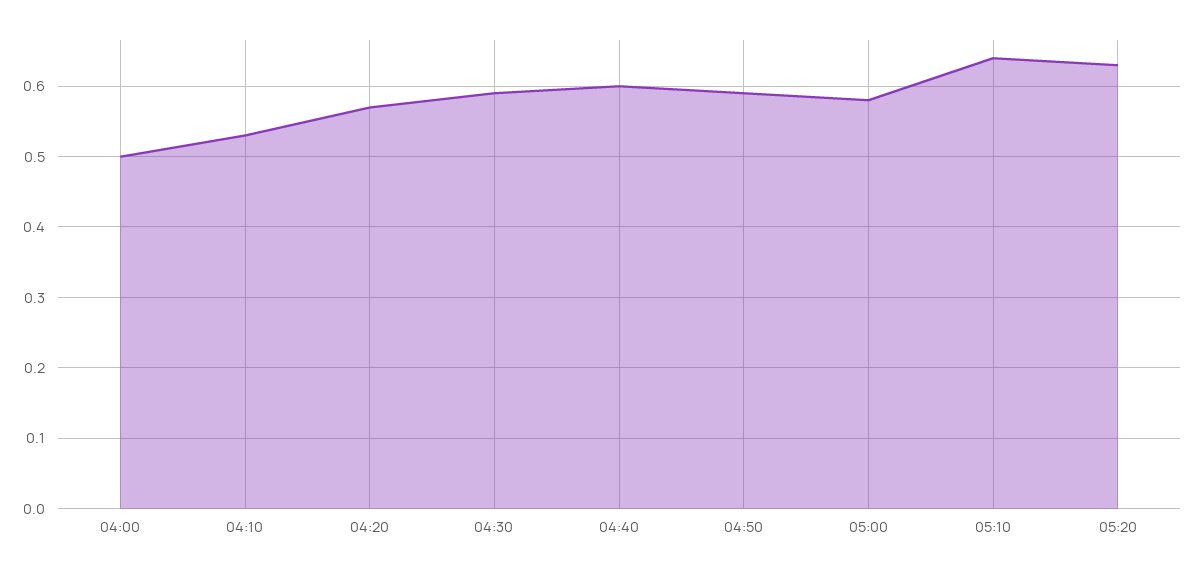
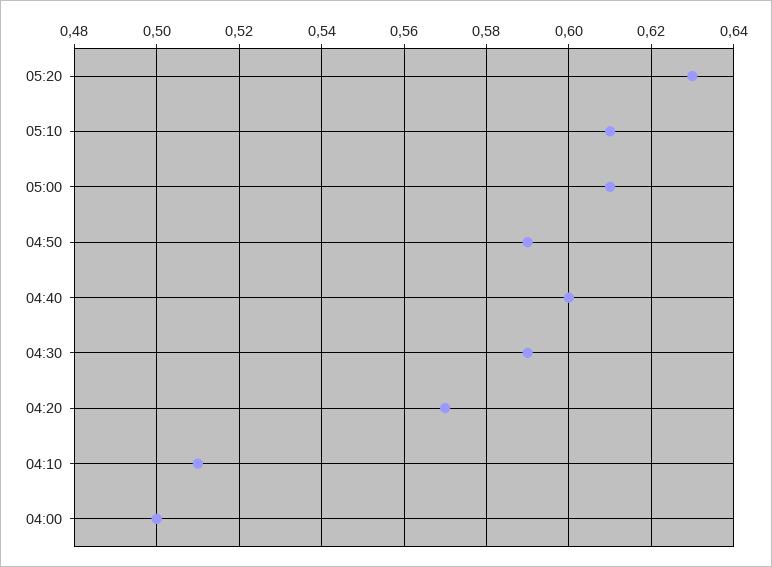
04:10: 0.53 -> 0.51
05:00: 0.58 -> 0.61
05:10: 0.64 -> 0.61

